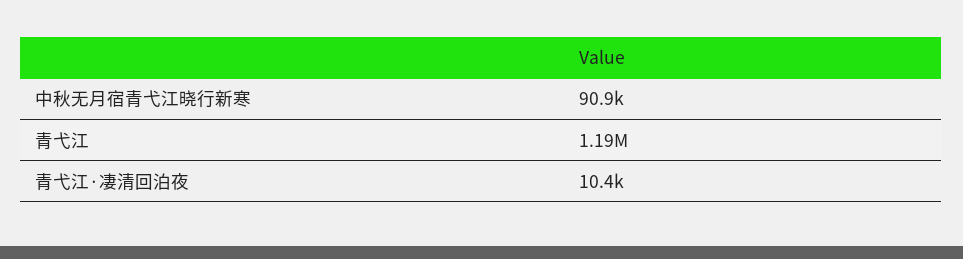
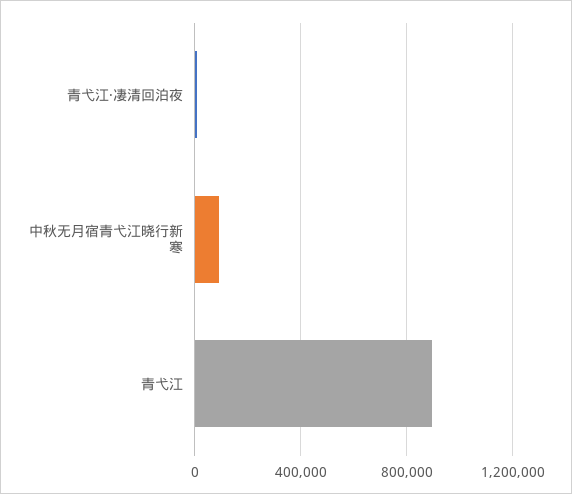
青弋江: 1190000 -> 900000

